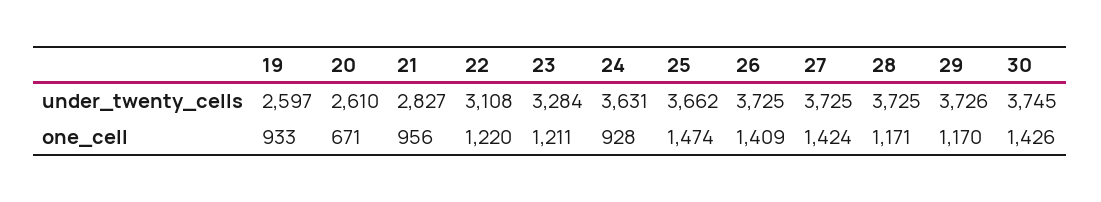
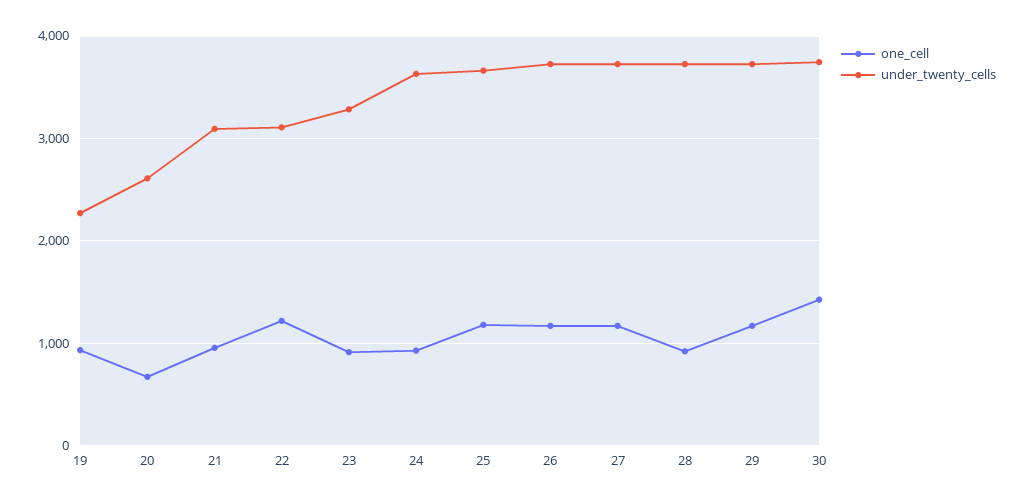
under_twenty_cells, 19: 2597 -> 2300
under_twenty_cells, 21: 2827 -> 3100
one_cell, 23: 1211 -> 900
one_cell, 25: 1474 -> 1200
one_cell, 26: 1409 -> 1200
one_cell, 27: 1424 -> 1200
one_cell, 28: 1171 -> 900

